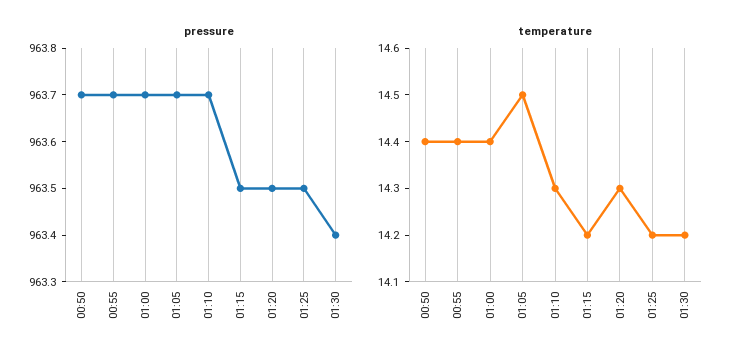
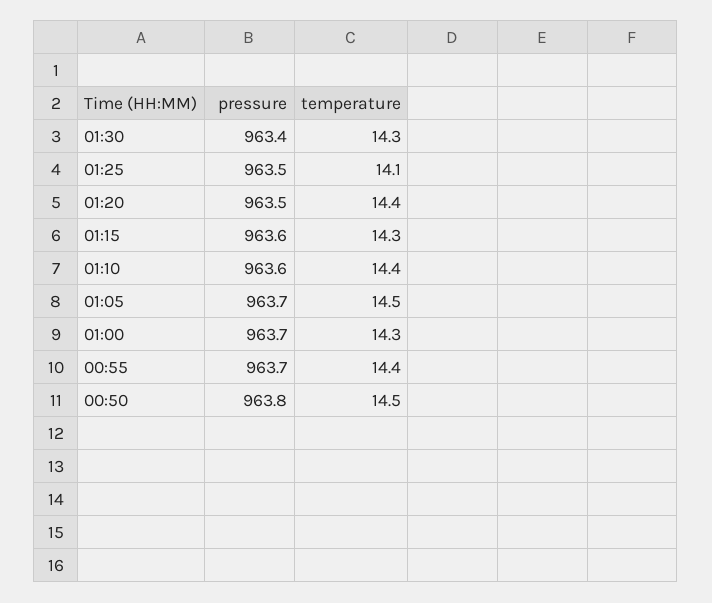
pressure, 00:50: 963.7 -> 963.8
pressure, 01:10: 963.7 -> 963.6
pressure, 01:15: 963.5 -> 963.6
temperature, 00:50: 14.4 -> 14.5
temperature, 01:00: 14.4 -> 14.3
temperature, 01:10: 14.3 -> 14.4
temperature, 01:15: 14.2 -> 14.3
temperature, 01:20: 14.3 -> 14.4
temperature, 01:25: 14.2 -> 14.1
temperature, 01:30: 14.2 -> 14.3

